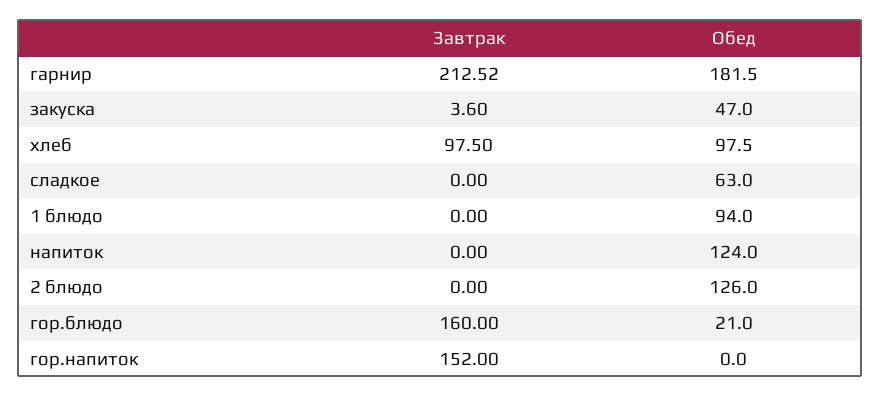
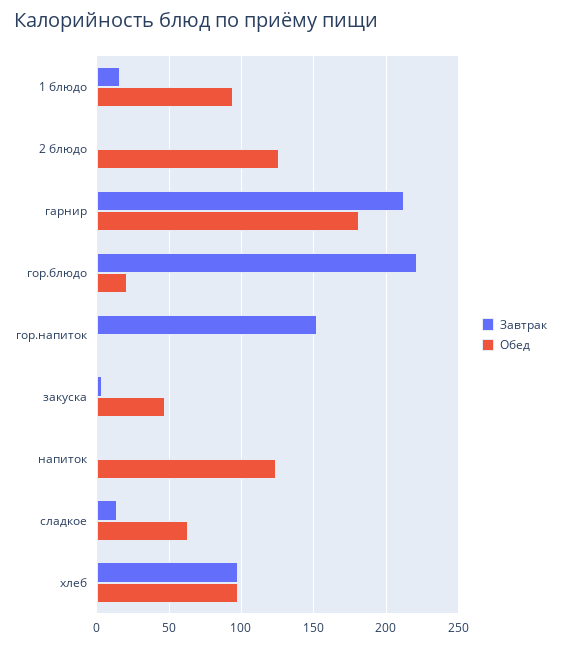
Завтрак, сладкое: 0 -> 15
Завтрак, 1 блюдо: 0 -> 15
Завтрак, гор.блюдо: 160 -> 220

